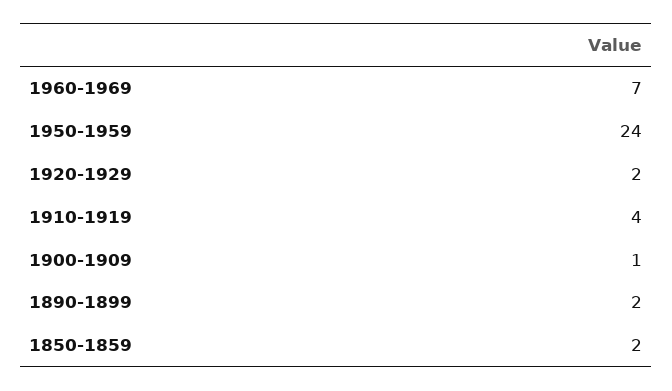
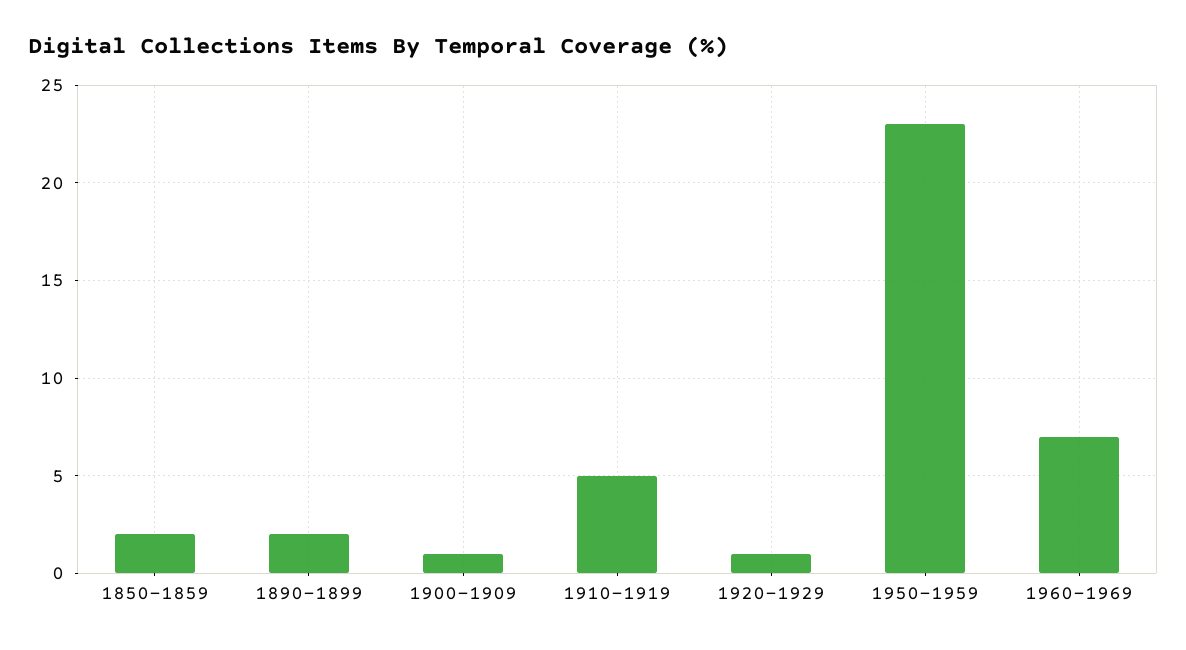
1950-1959: 24 -> 23
1920-1929: 2 -> 1
1910-1919: 4 -> 5

